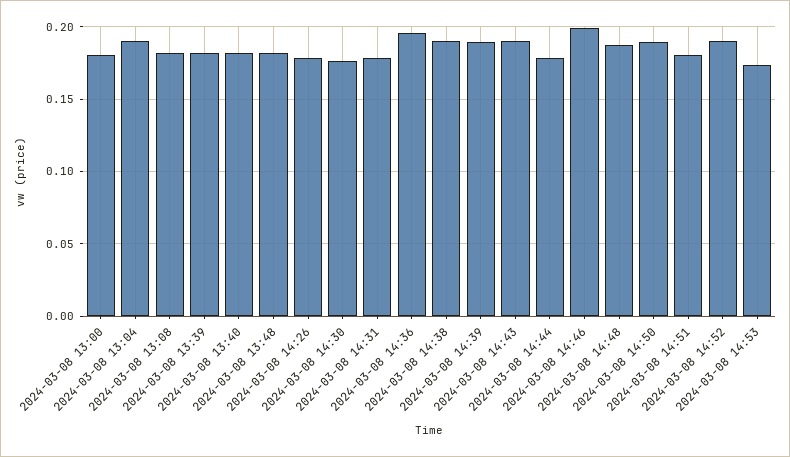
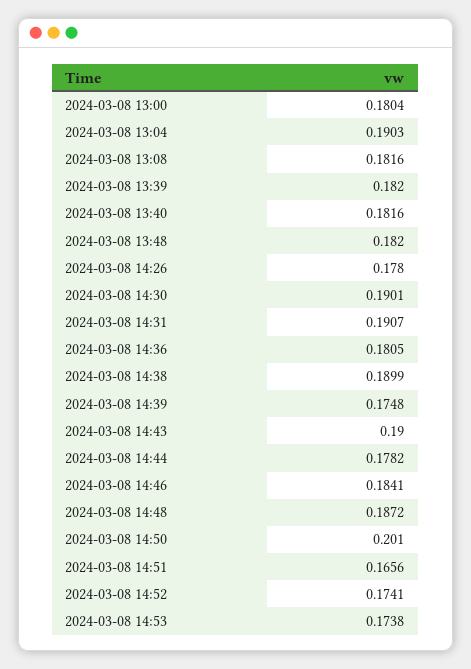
2024-03-08 14:30: 0.175 -> 0.1901
2024-03-08 14:31: 0.18 -> 0.1907
2024-03-08 14:36: 0.195 -> 0.1805
2024-03-08 14:39: 0.19 -> 0.1748
2024-03-08 14:46: 0.2 -> 0.1841
2024-03-08 14:50: 0.19 -> 0.201
2024-03-08 14:51: 0.18 -> 0.1656
2024-03-08 14:52: 0.19 -> 0.1741

